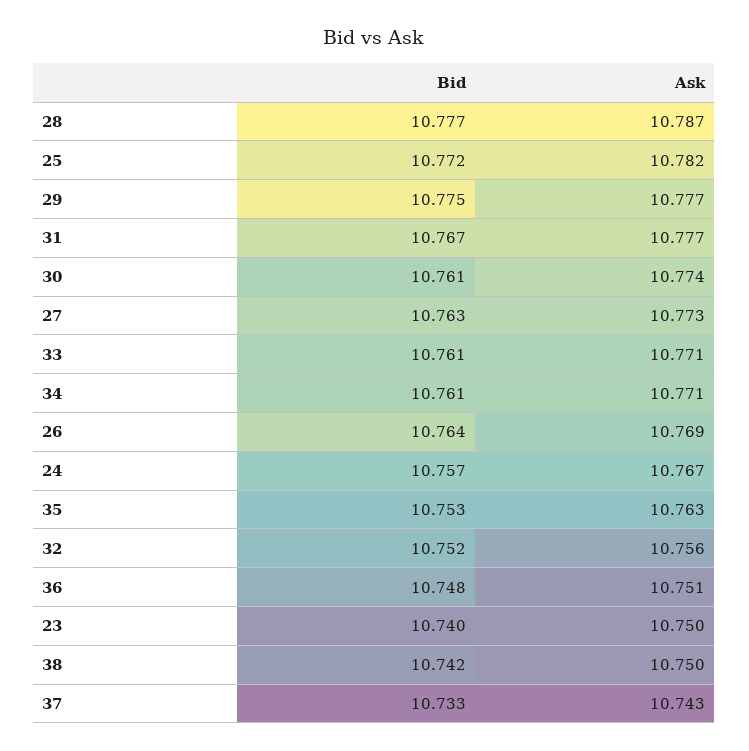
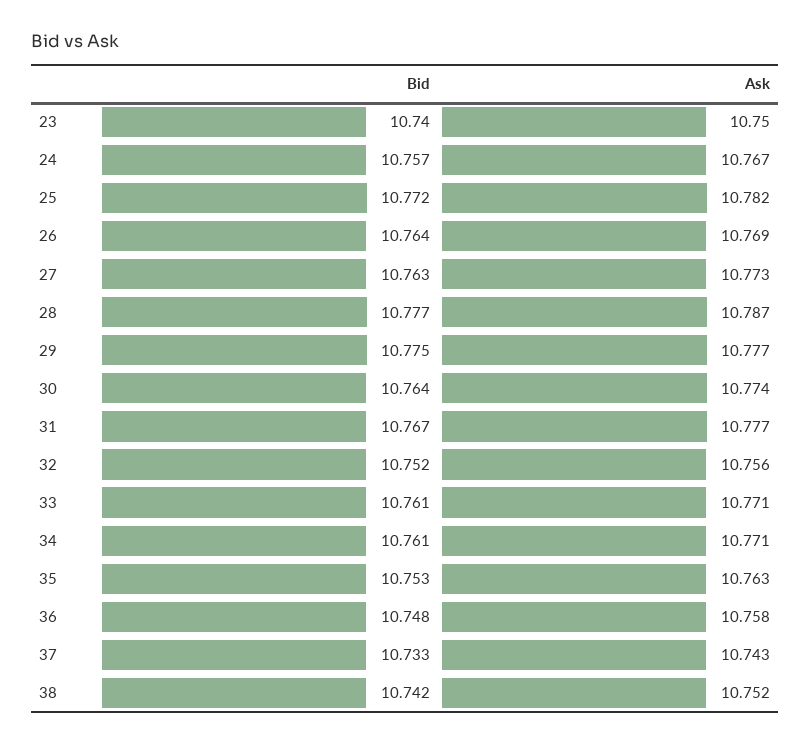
Bid, 30: 10.761 -> 10.764
Ask, 36: 10.751 -> 10.758
Ask, 38: 10.75 -> 10.752

